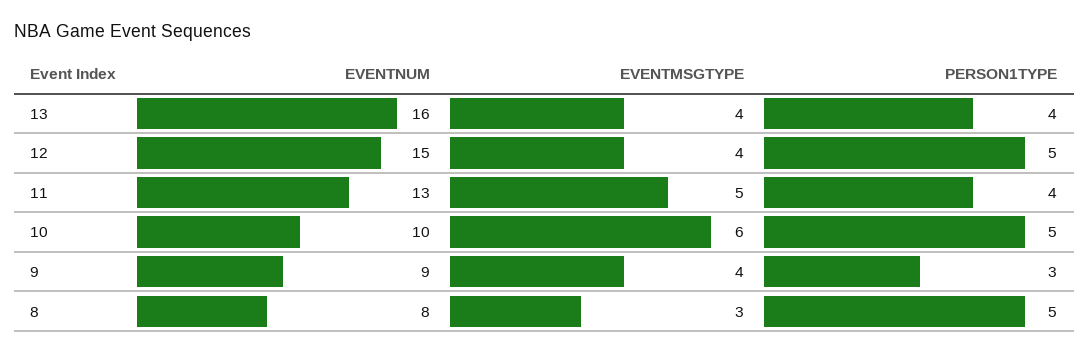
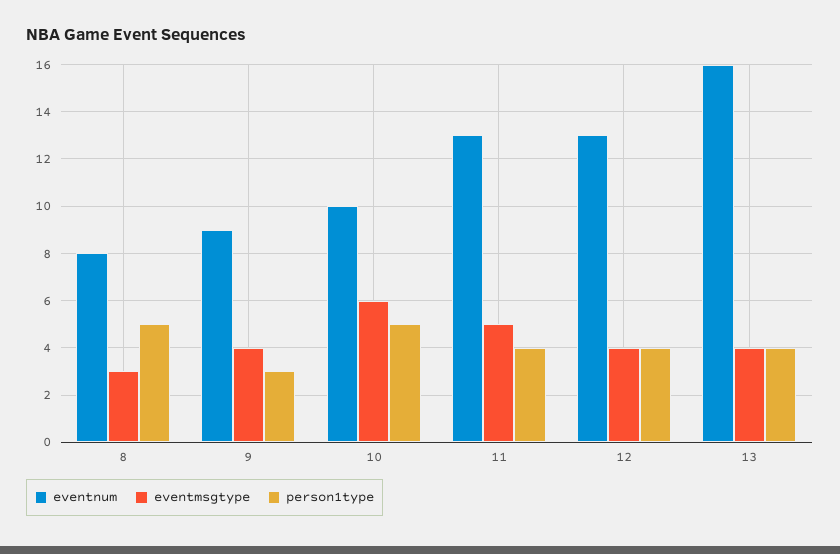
EVENTNUM, 12: 15 -> 13
PERSON1TYPE, 12: 5 -> 4

